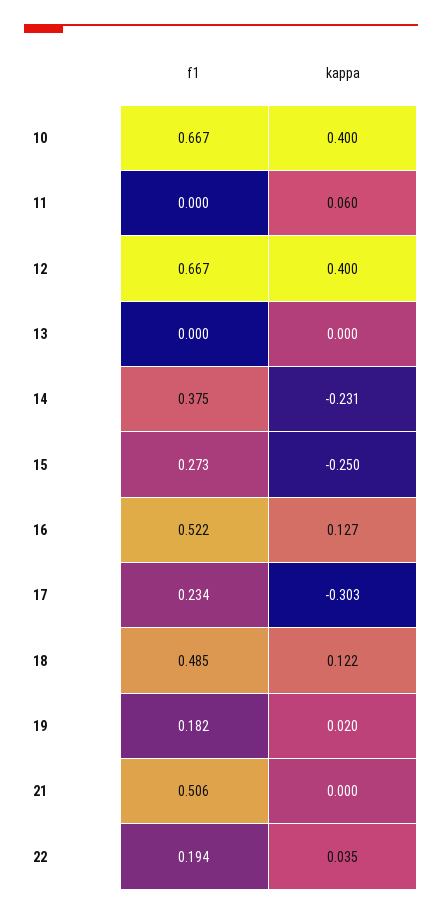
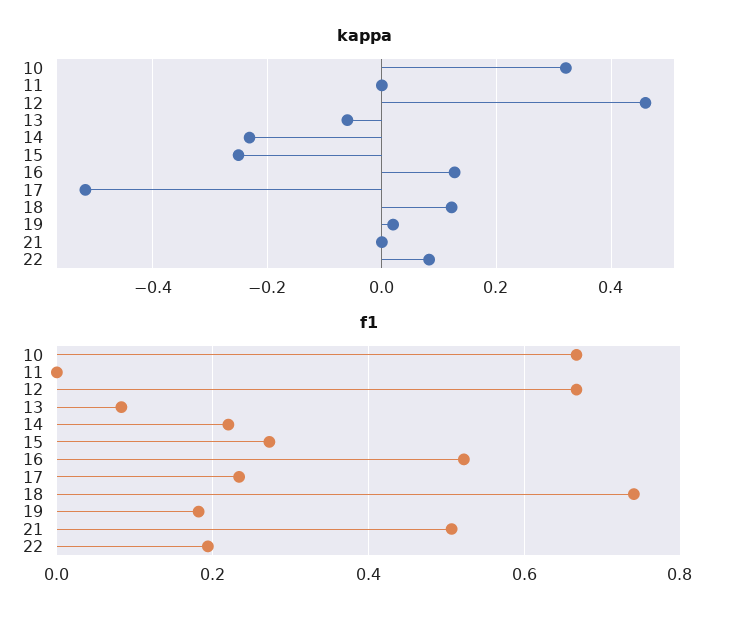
kappa, 10: 0.4 -> 0.32
kappa, 11: 0.06 -> 0
kappa, 12: 0.4 -> 0.46
f1, 13: 0 -> 0.08
kappa, 13: 0 -> -0.06
f1, 14: 0.375 -> 0.22
kappa, 17: -0.303 -> -0.52
f1, 18: 0.485 -> 0.74
kappa, 22: 0.035 -> 0.08

